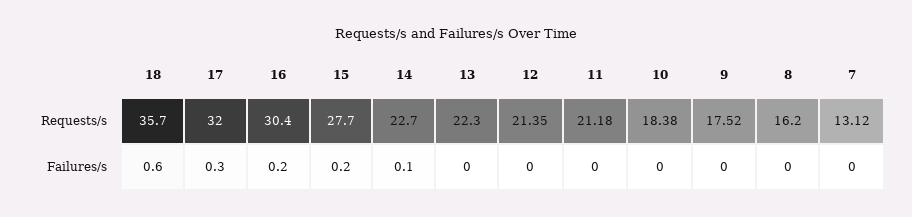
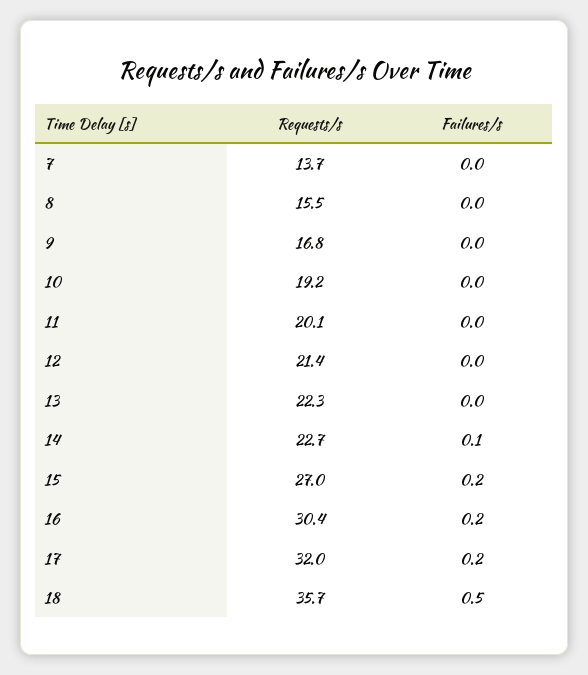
15, Requests/s: 27.7 -> 27
11, Requests/s: 21.18 -> 20.1
10, Requests/s: 18.38 -> 19.2
9, Requests/s: 17.52 -> 16.8
8, Requests/s: 16.2 -> 15.5
7, Requests/s: 13.12 -> 13.7
18, Failures/s: 0.6 -> 0.5
17, Failures/s: 0.3 -> 0.2

